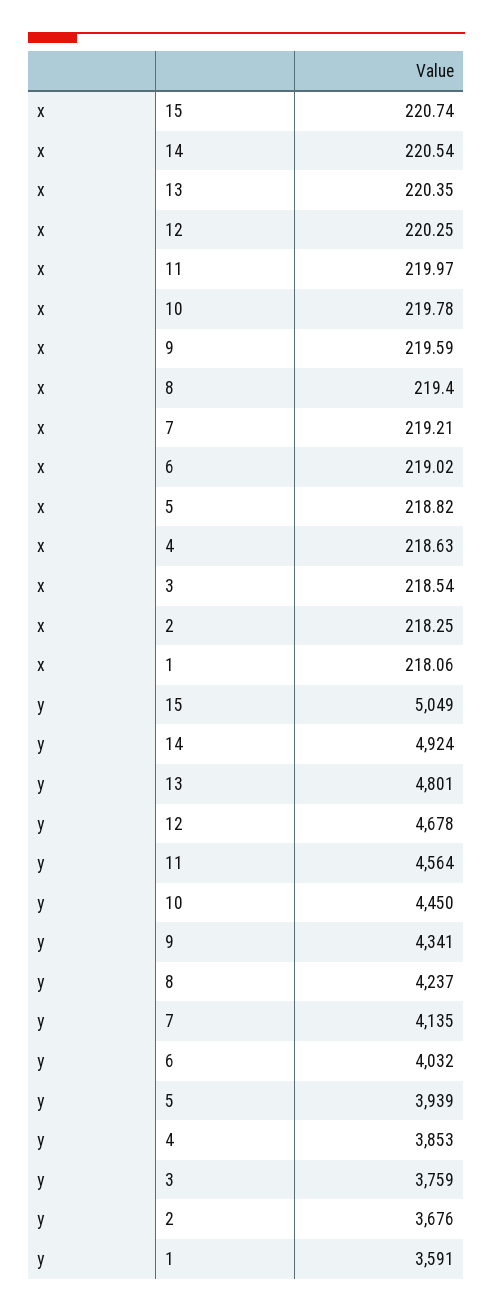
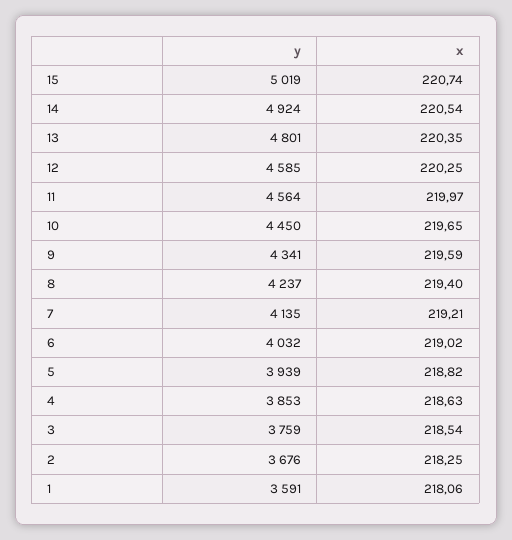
x, 10: 219.78 -> 219.65
y, 15: 5049 -> 5019
y, 12: 4678 -> 4585

